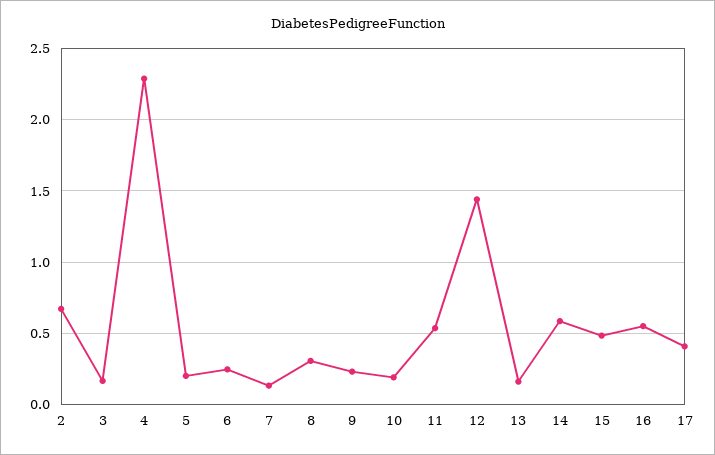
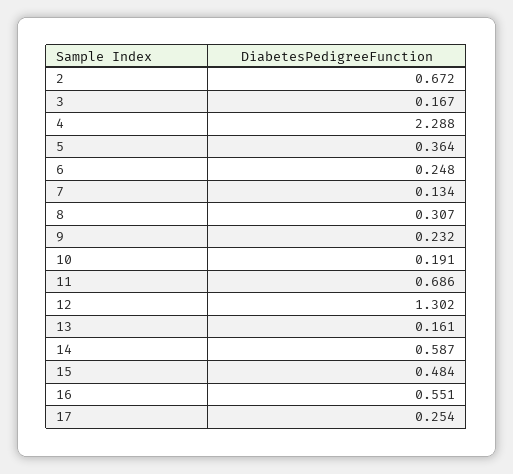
5: 0.2 -> 0.364
11: 0.55 -> 0.686
12: 1.45 -> 1.302
17: 0.4 -> 0.254

